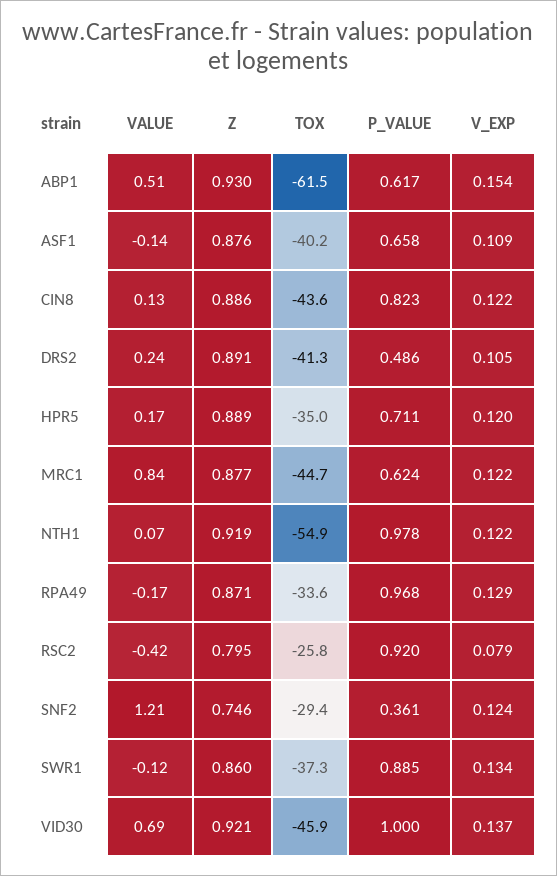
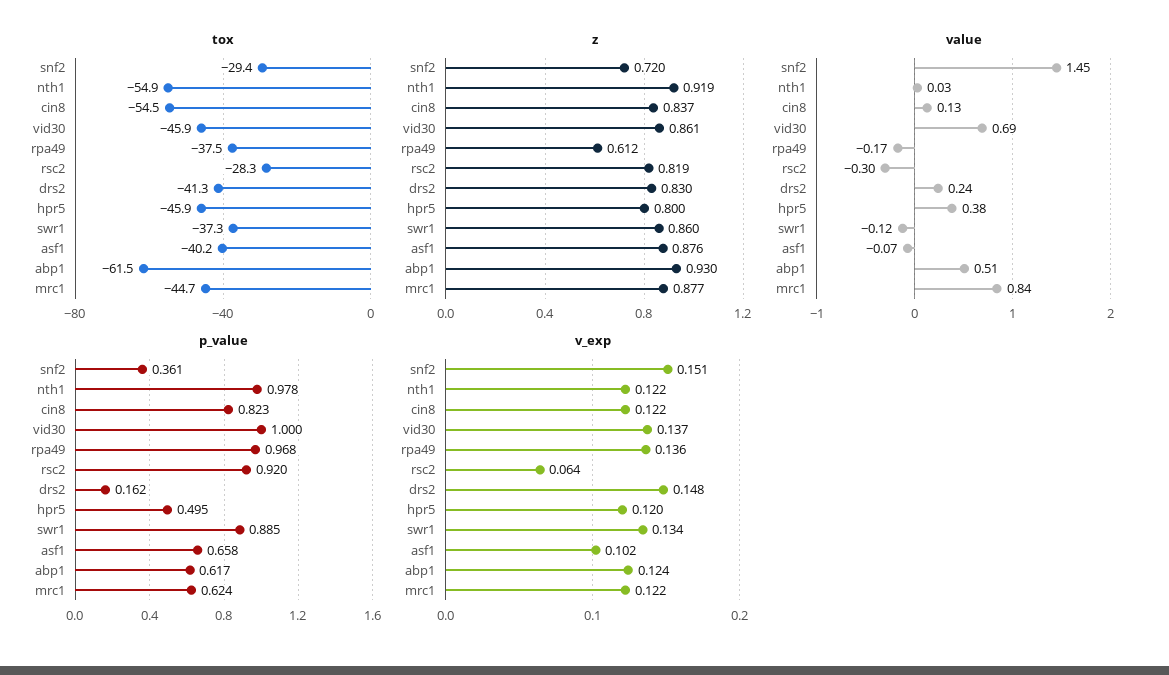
V_EXP, ABP1: 0.154 -> 0.124
VALUE, ASF1: -0.14 -> -0.07
V_EXP, ASF1: 0.109 -> 0.102
Z, CIN8: 0.886 -> 0.837
TOX, CIN8: -43.6 -> -54.5
Z, DRS2: 0.891 -> 0.83
P_VALUE, DRS2: 0.486 -> 0.162
V_EXP, DRS2: 0.105 -> 0.148
VALUE, HPR5: 0.17 -> 0.38
Z, HPR5: 0.889 -> 0.8
TOX, HPR5: -35 -> -45.9
P_VALUE, HPR5: 0.711 -> 0.495
VALUE, NTH1: 0.07 -> 0.03
Z, RPA49: 0.871 -> 0.612
TOX, RPA49: -33.6 -> -37.5
V_EXP, RPA49: 0.129 -> 0.136
VALUE, RSC2: -0.42 -> -0.3
Z, RSC2: 0.795 -> 0.819
TOX, RSC2: -25.8 -> -28.3
V_EXP, RSC2: 0.079 -> 0.064
VALUE, SNF2: 1.21 -> 1.45
Z, SNF2: 0.746 -> 0.72
V_EXP, SNF2: 0.124 -> 0.151
Z, VID30: 0.921 -> 0.861

